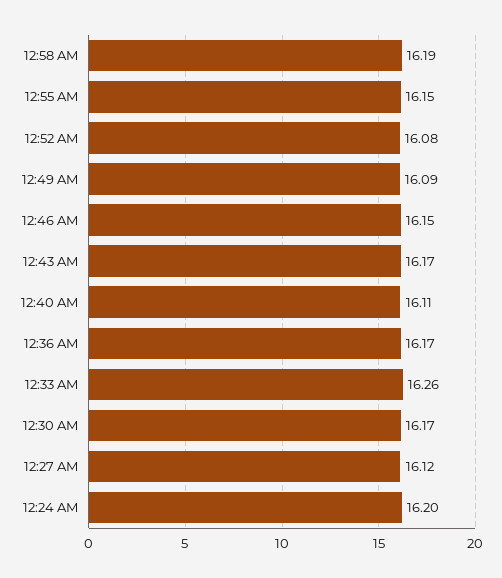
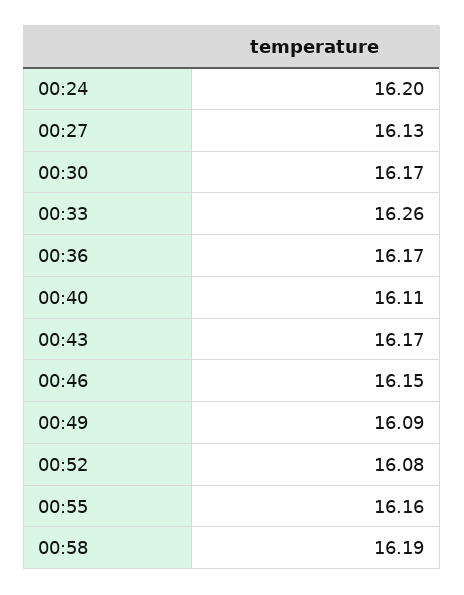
12:55 AM: 16.15 -> 16.16
12:27 AM: 16.12 -> 16.13

